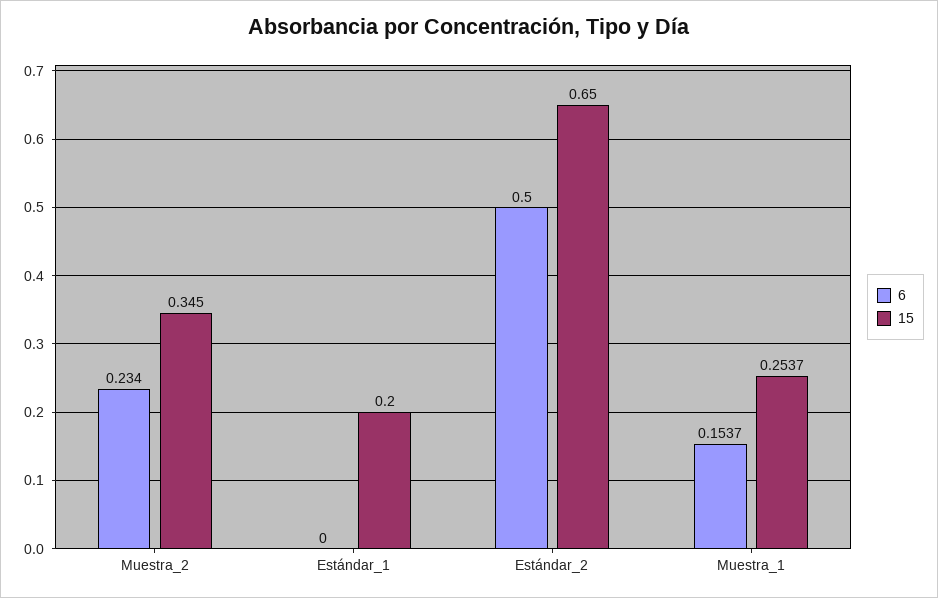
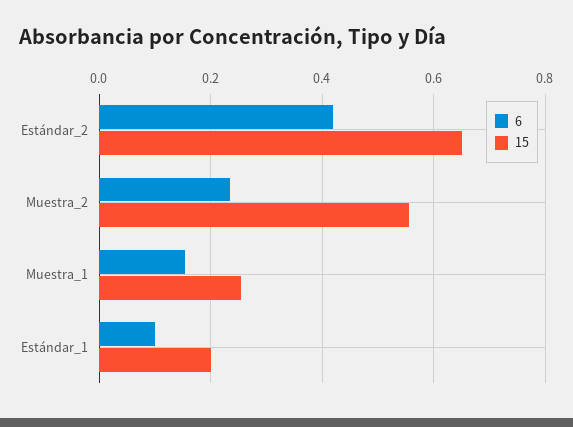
15, Muestra_2: 0.345 -> 0.56
6, Estándar_1: 0 -> 0.1
6, Estándar_2: 0.5 -> 0.42

